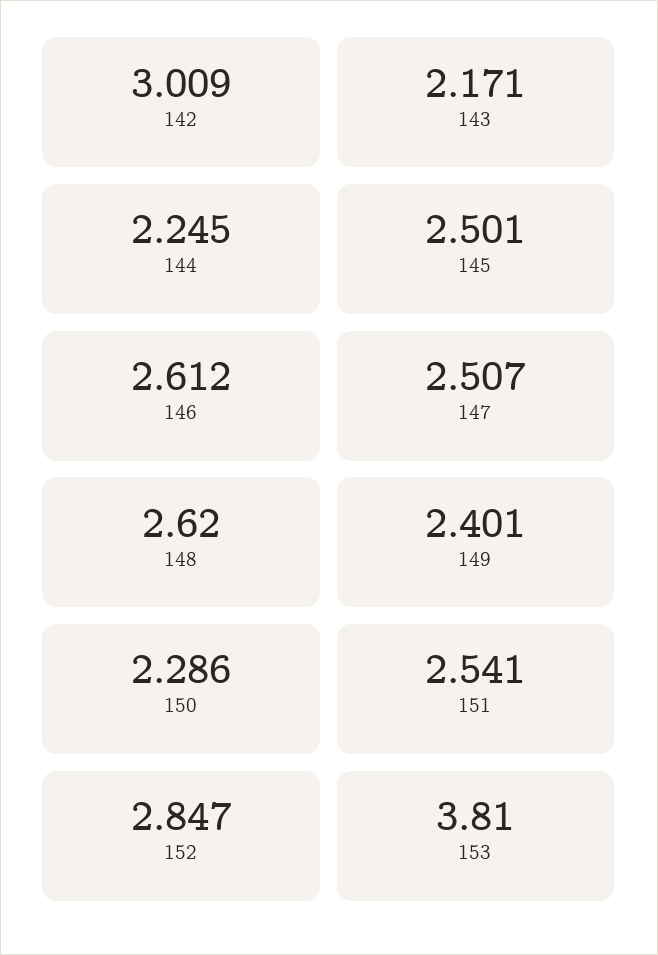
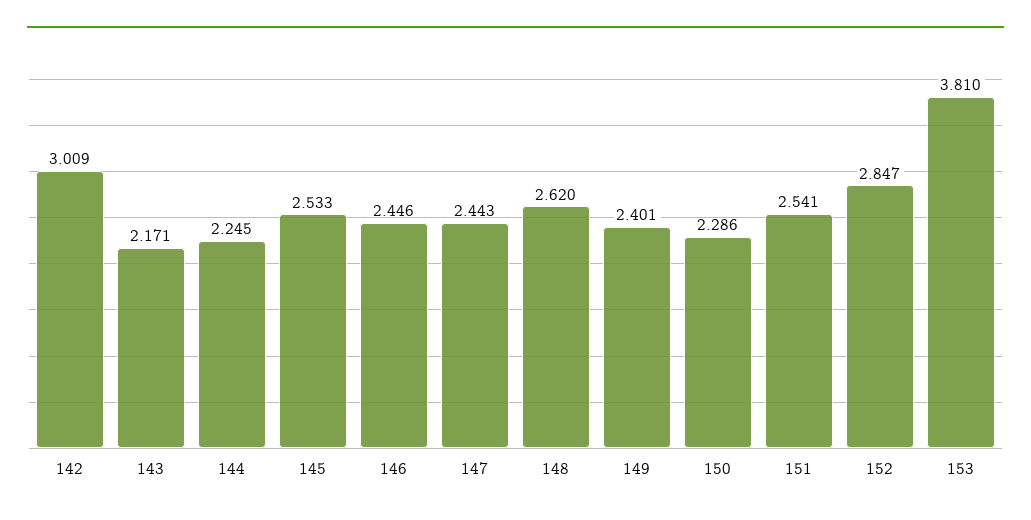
145: 2.501 -> 2.533
146: 2.612 -> 2.446
147: 2.507 -> 2.443

